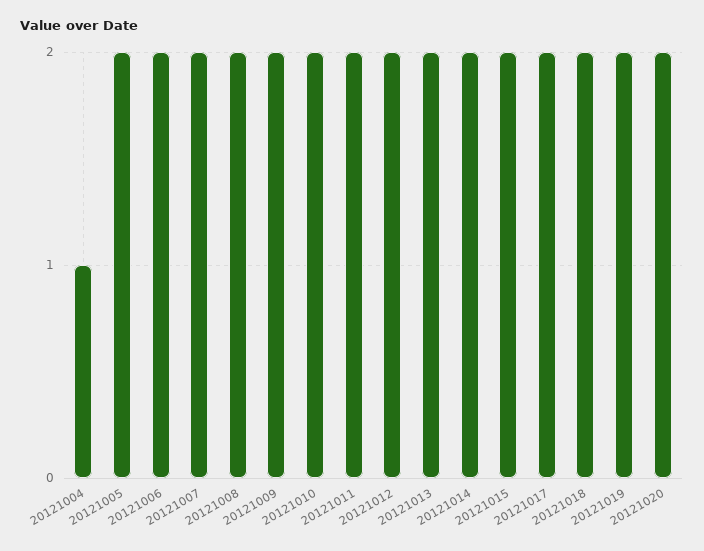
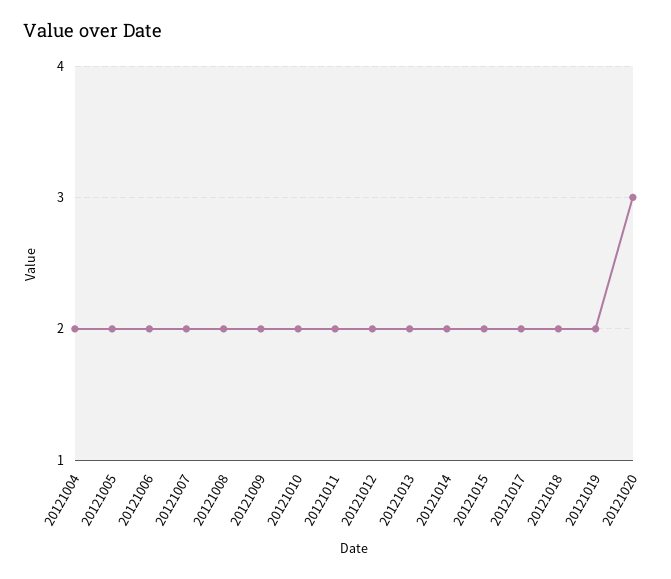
20121004: 1 -> 2
20121020: 2 -> 3

